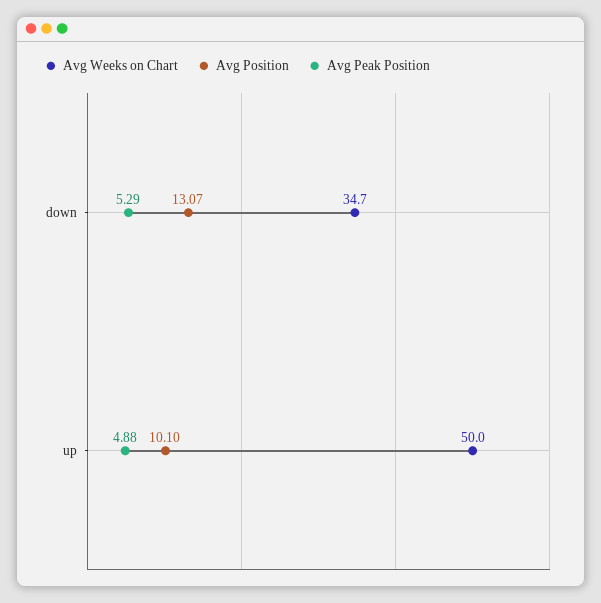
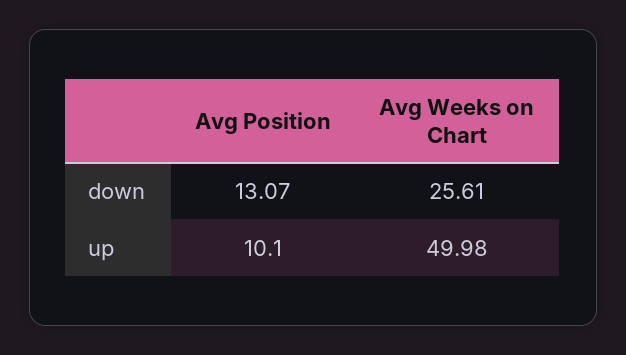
Avg Weeks on Chart, down: 34.7 -> 25.61
Avg Peak Position, down: 5.29 -> none
Avg Peak Position, up: 4.88 -> none

